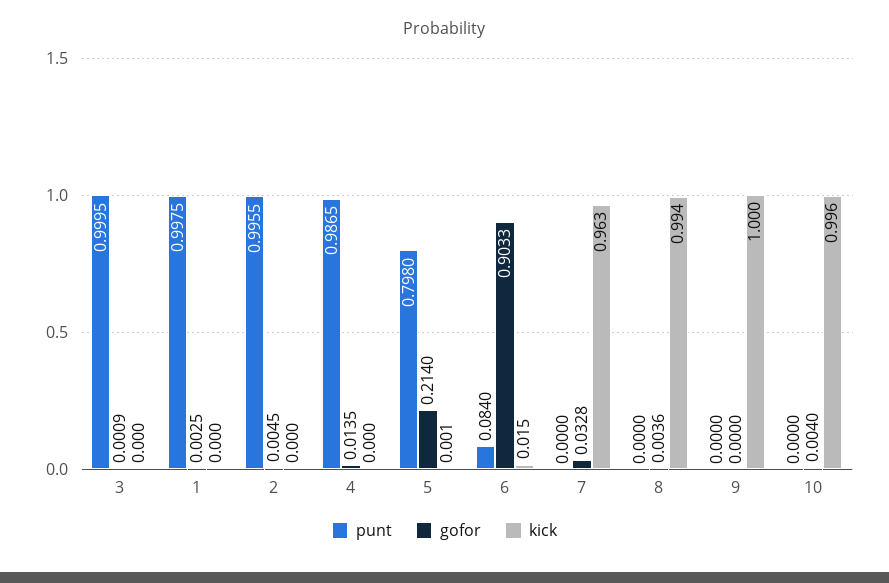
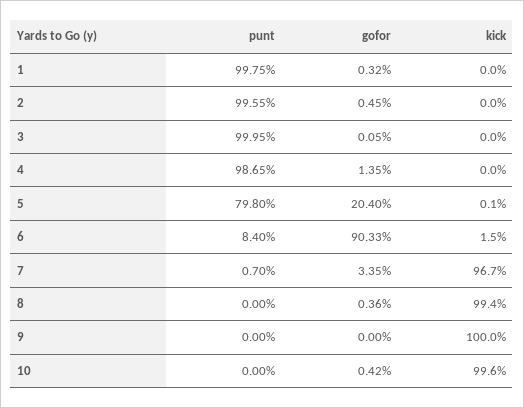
gofor, 3: 0.0009 -> 0.0005
gofor, 1: 0.0025 -> 0.0032
gofor, 5: 0.214 -> 0.204
punt, 7: 0 -> 0.007
gofor, 7: 0.0328 -> 0.0335
kick, 7: 0.963 -> 0.967
gofor, 10: 0.004 -> 0.0042

